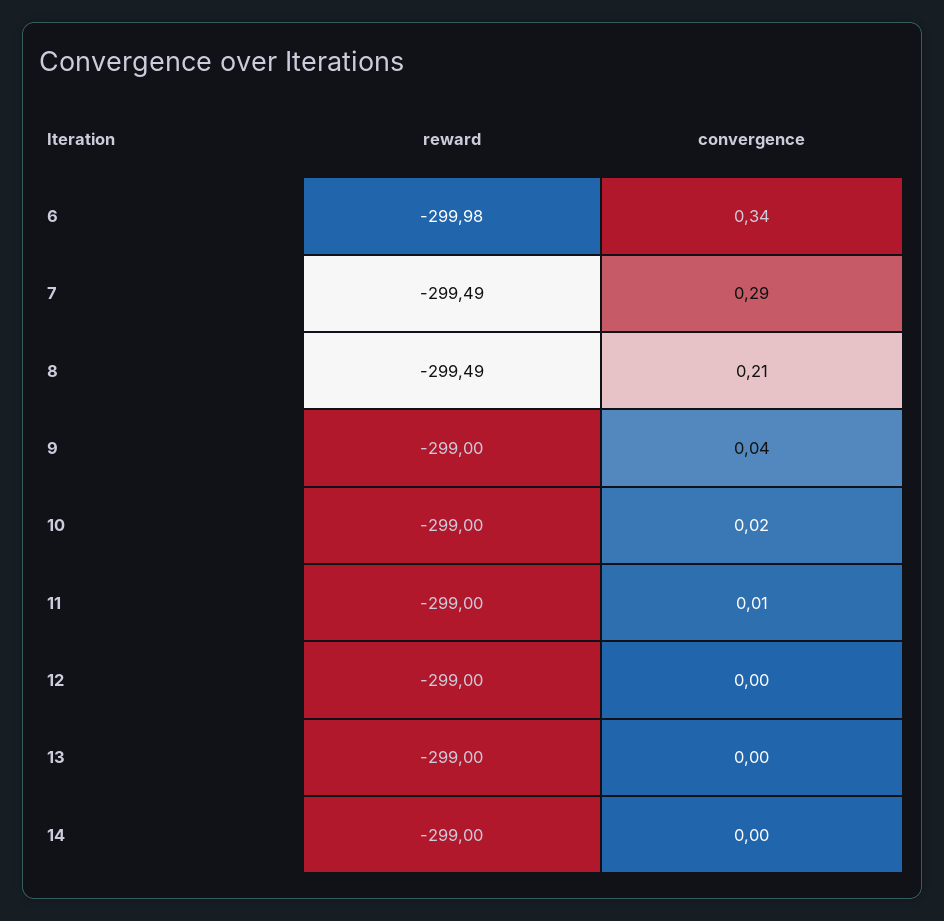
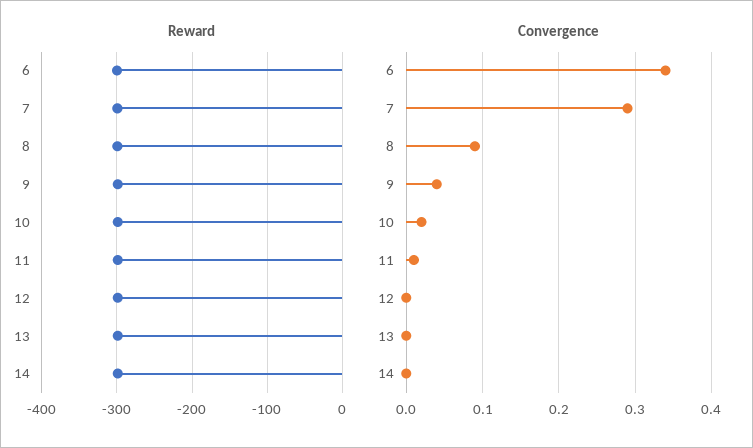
convergence, 8: 0.21 -> 0.09

